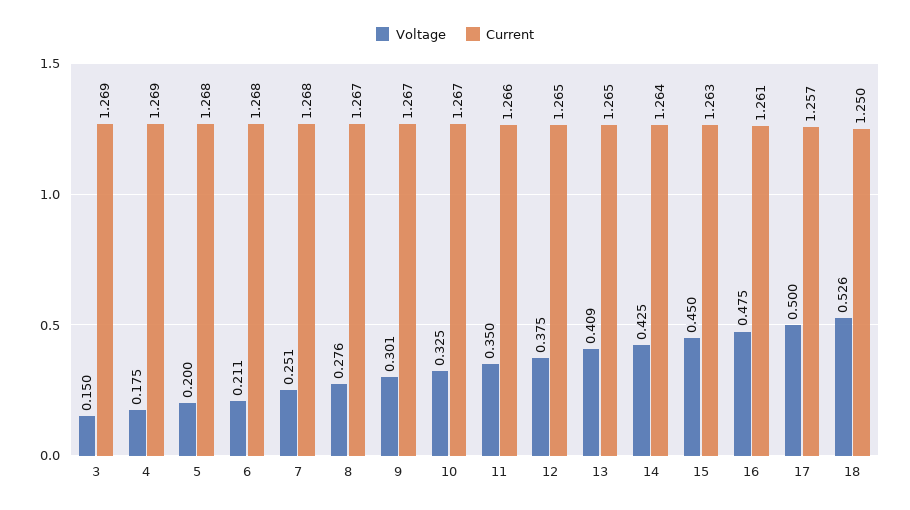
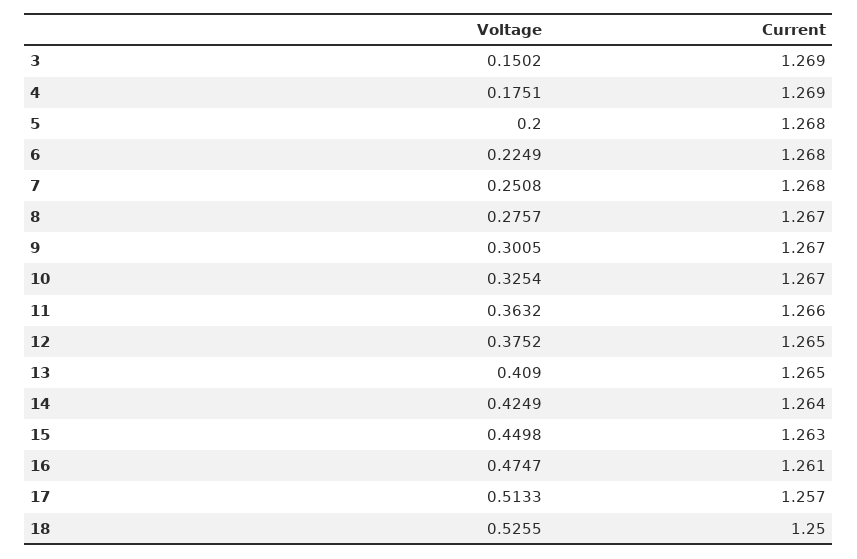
Voltage, 6: 0.211 -> 0.2249
Voltage, 11: 0.35 -> 0.3632
Voltage, 17: 0.5 -> 0.5133

